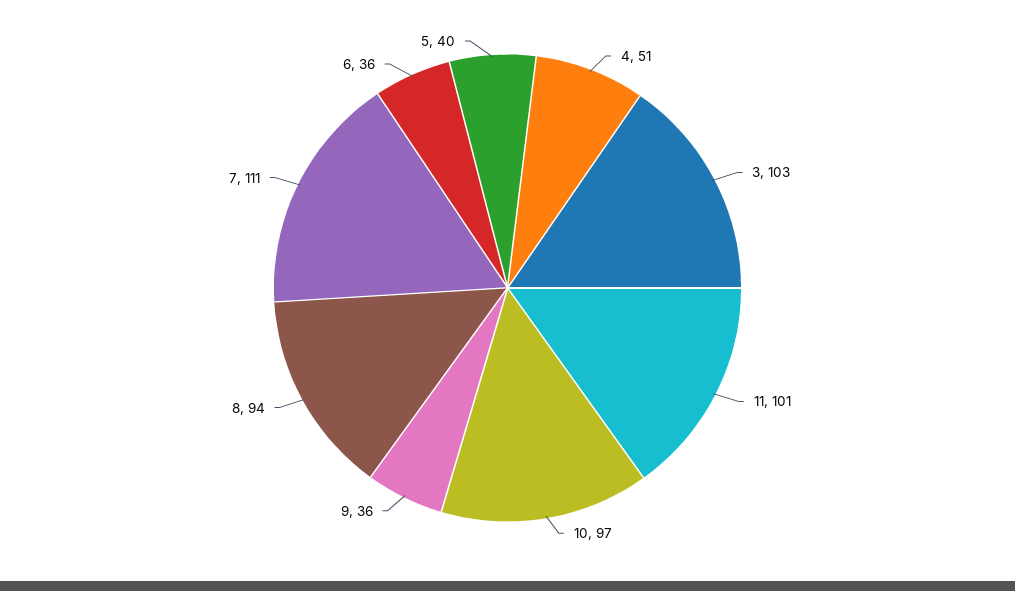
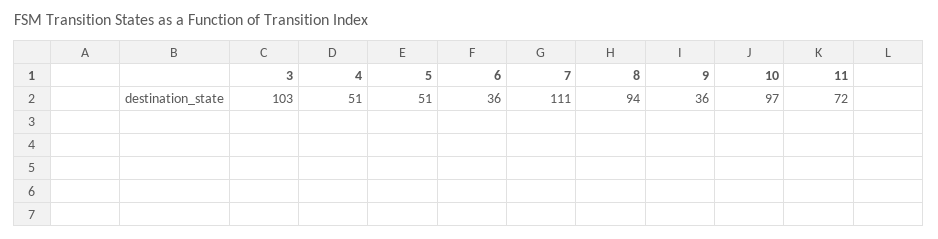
11: 101 -> 72
5: 40 -> 51

